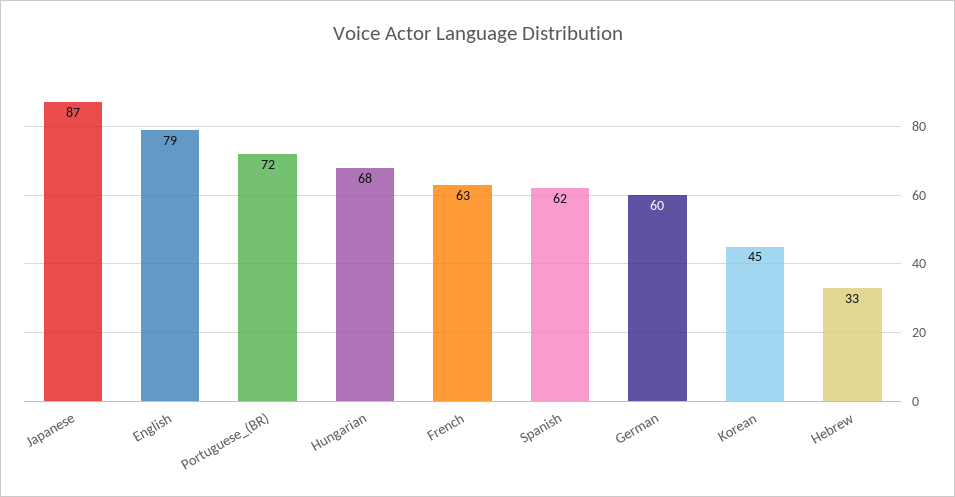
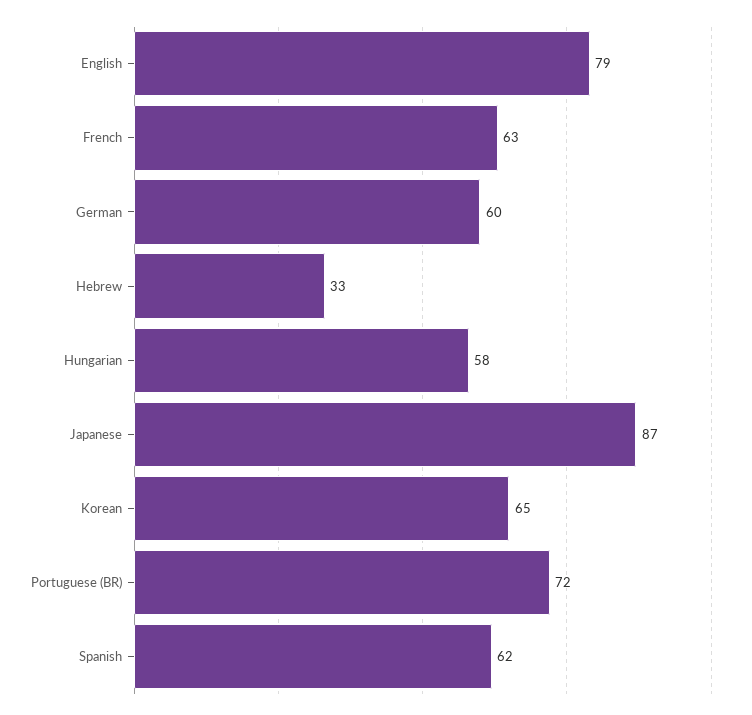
Hungarian: 68 -> 58
Korean: 45 -> 65

